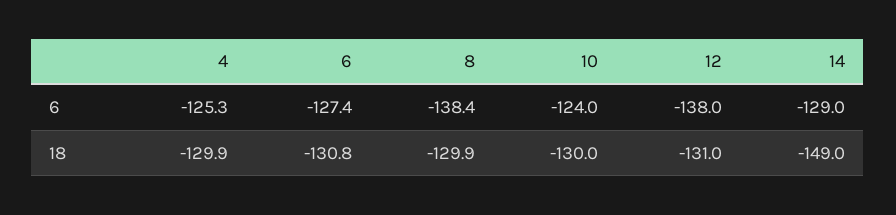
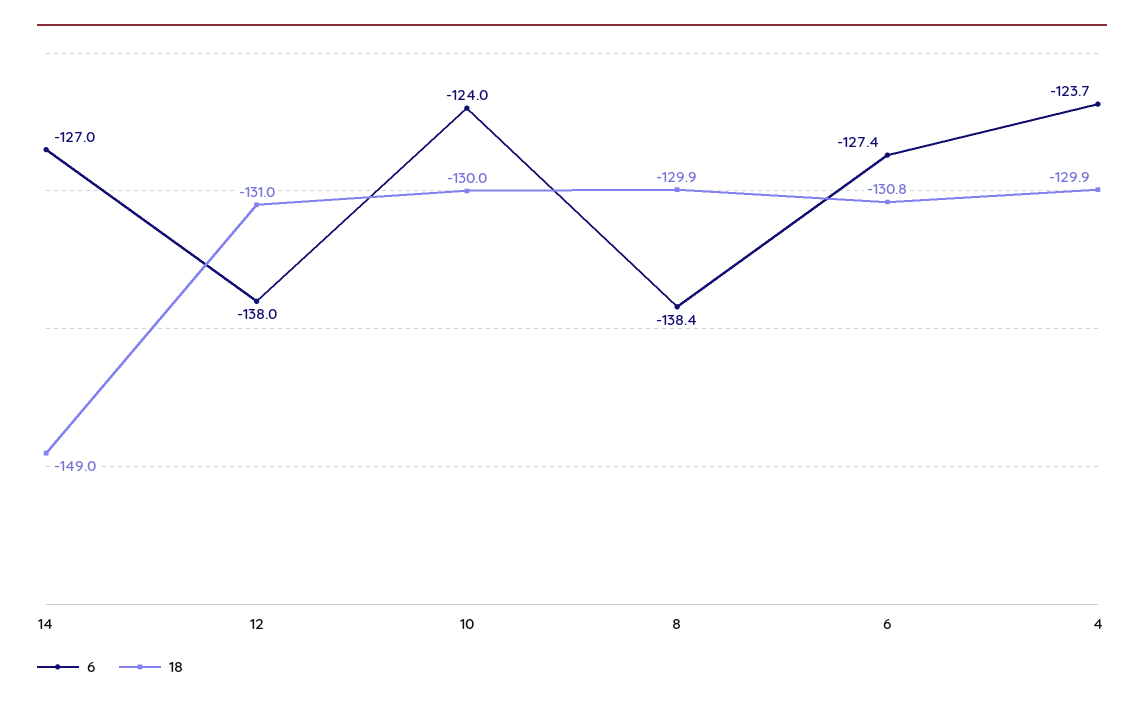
6, 4: -125.3 -> -123.7
6, 14: -129 -> -127

